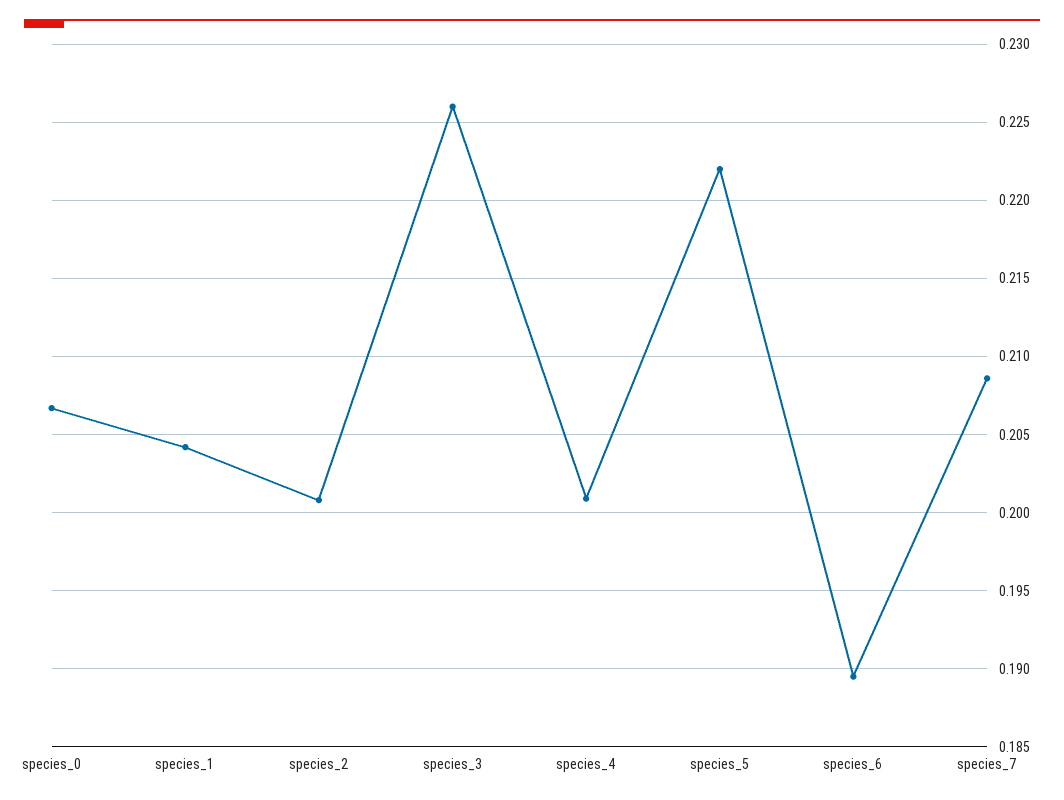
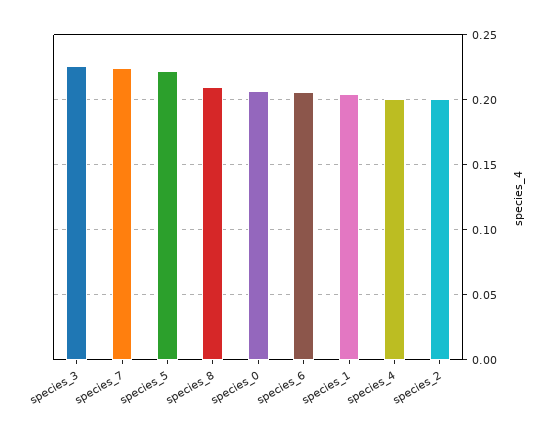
species_6: 0.1895 -> 0.205
species_7: 0.2085 -> 0.225
species_8: none -> 0.21

